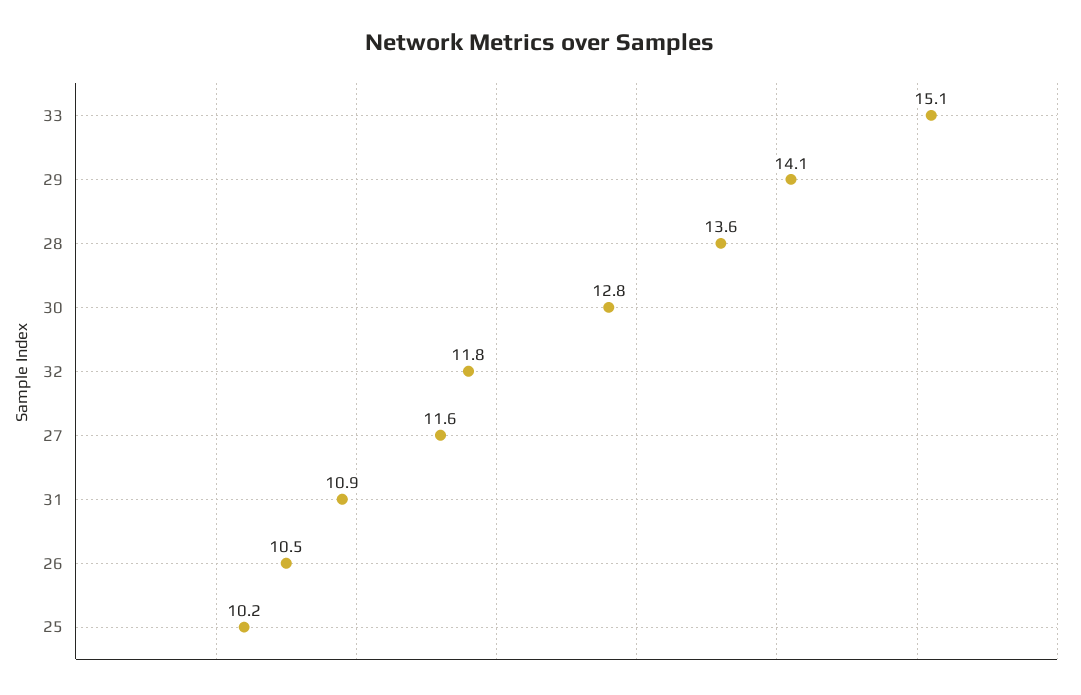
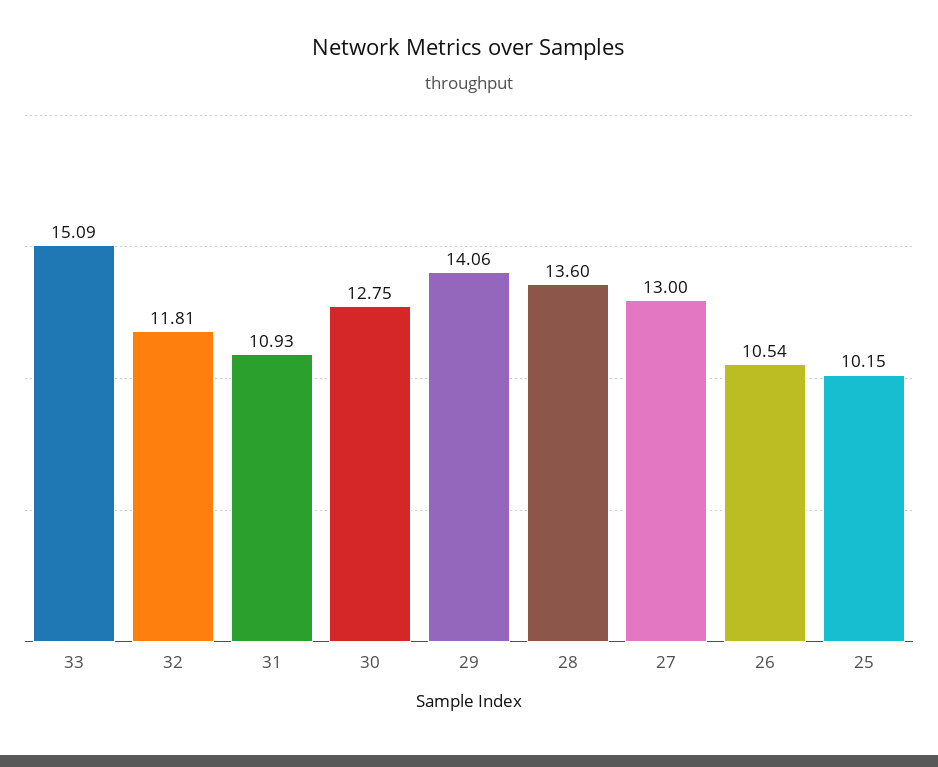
27: 11.6 -> 13

